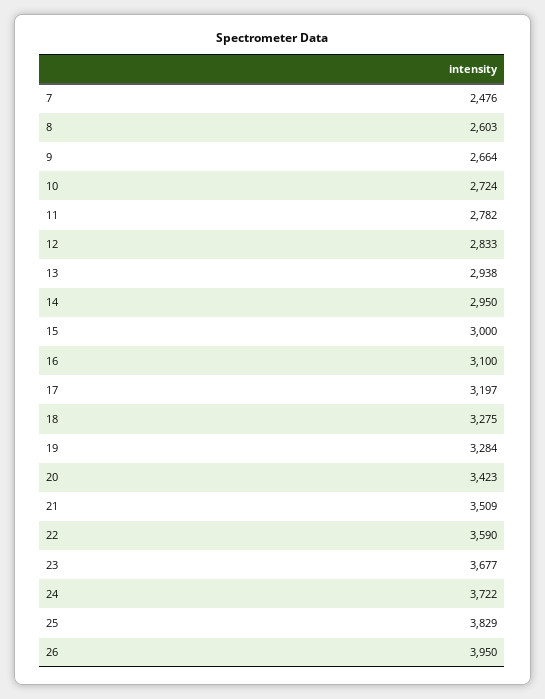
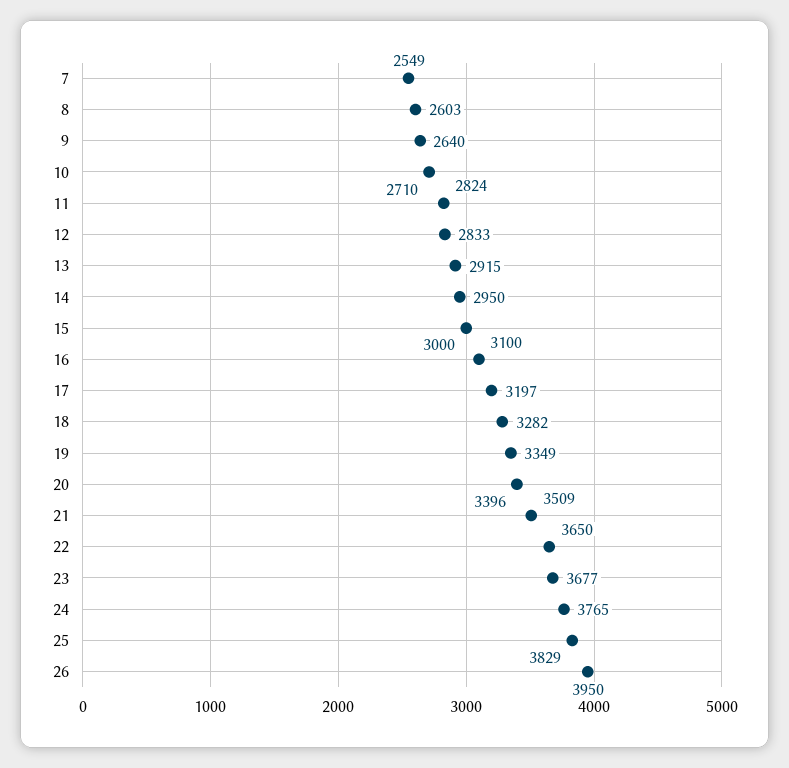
7: 2476 -> 2549
9: 2664 -> 2640
10: 2724 -> 2710
11: 2782 -> 2824
13: 2938 -> 2915
18: 3275 -> 3282
19: 3284 -> 3349
20: 3423 -> 3396
22: 3590 -> 3650
24: 3722 -> 3765

